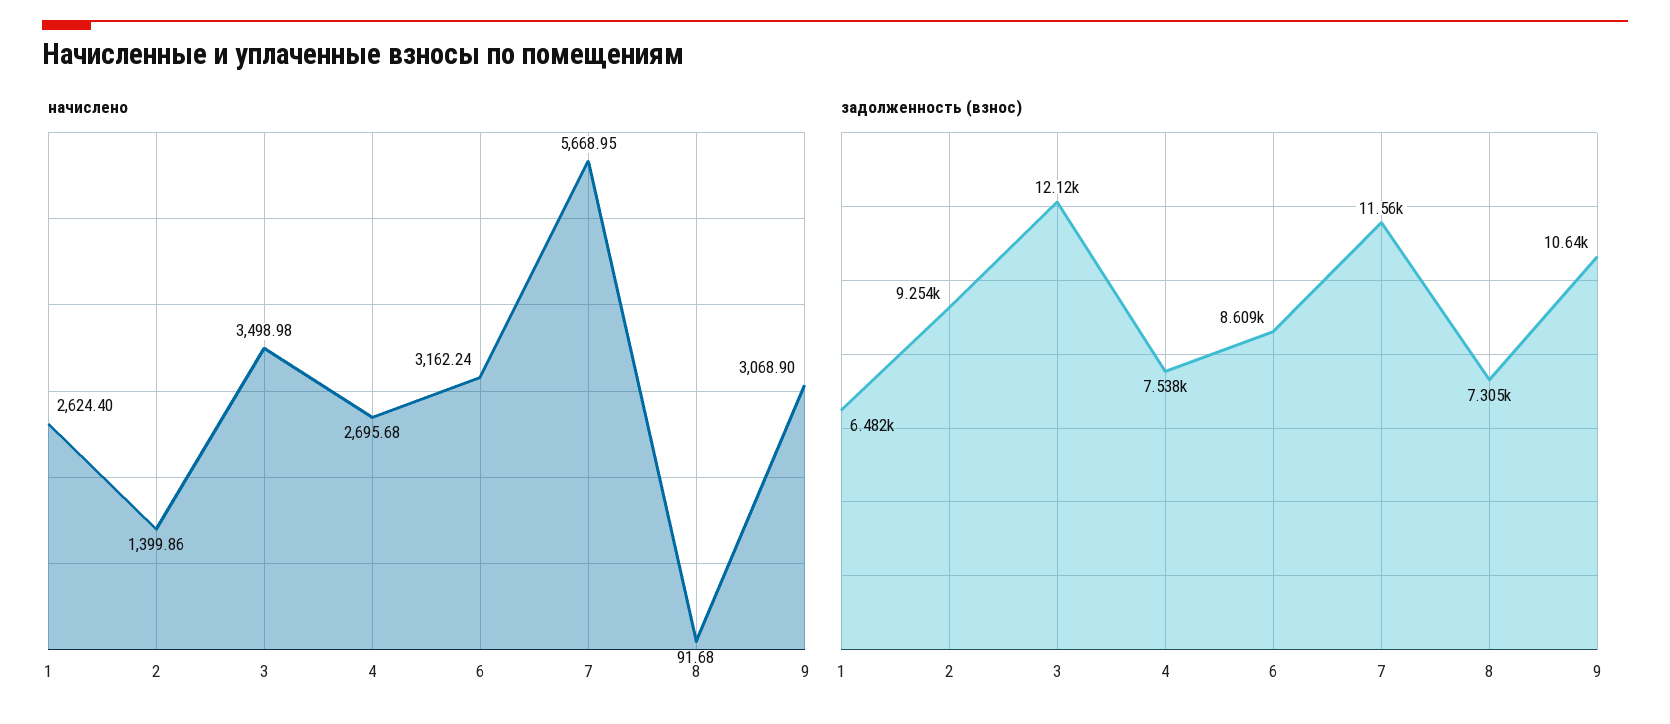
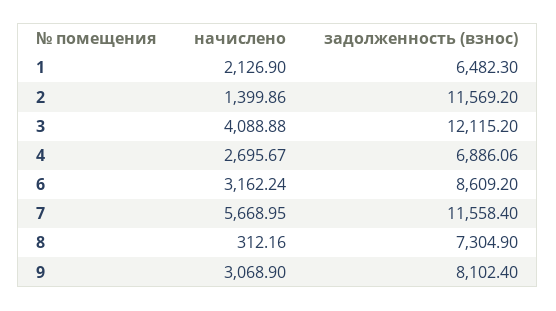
начислено, 1: 2624.4 -> 2126.9
начислено, 3: 3498.98 -> 4088.88
начислено, 4: 2695.68 -> 2695.67
начислено, 8: 91.68 -> 312.16
задолженность (взнос), 2: 9254 -> 11569.2
задолженность (взнос), 4: 7538 -> 6886.06
задолженность (взнос), 9: 10640 -> 8102.4

